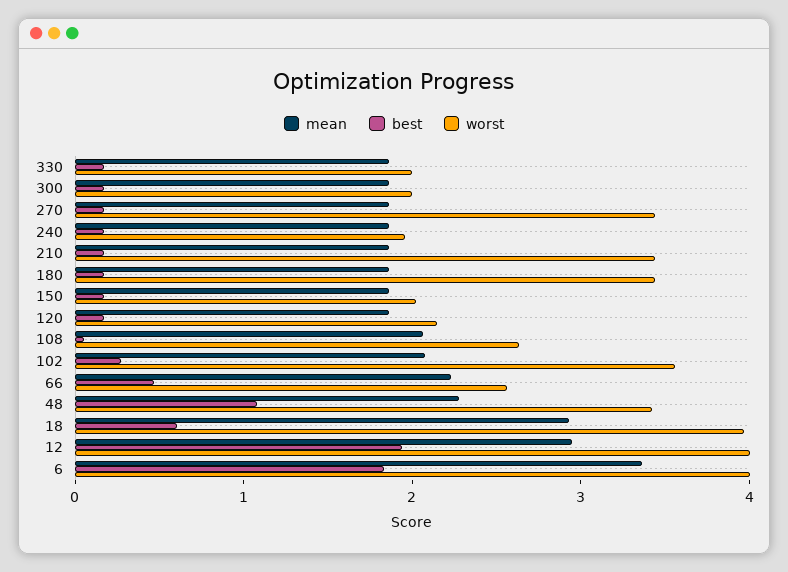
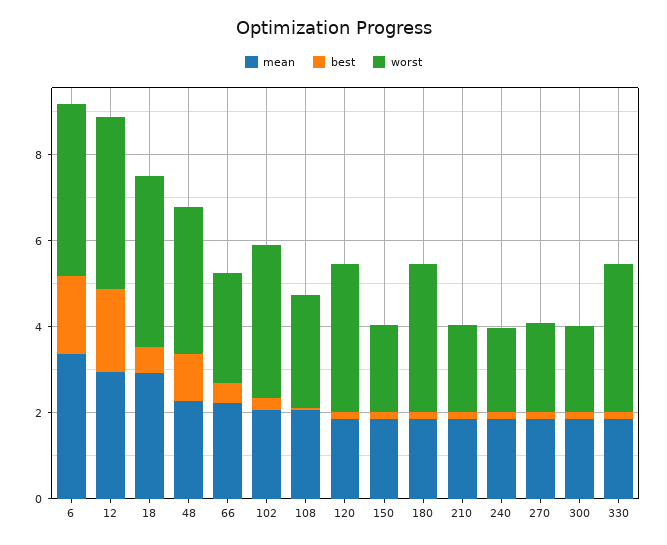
worst, 330: 2 -> 3.5
worst, 270: 3.4 -> 2
worst, 210: 3.4 -> 2
worst, 120: 2.2 -> 3.5

